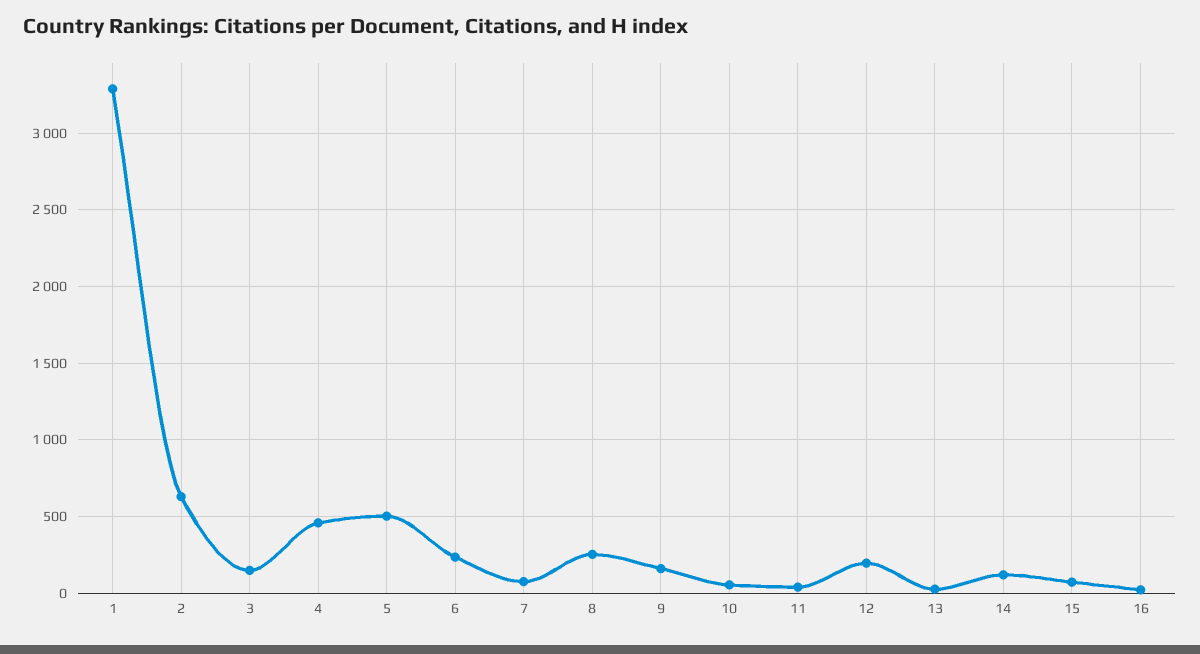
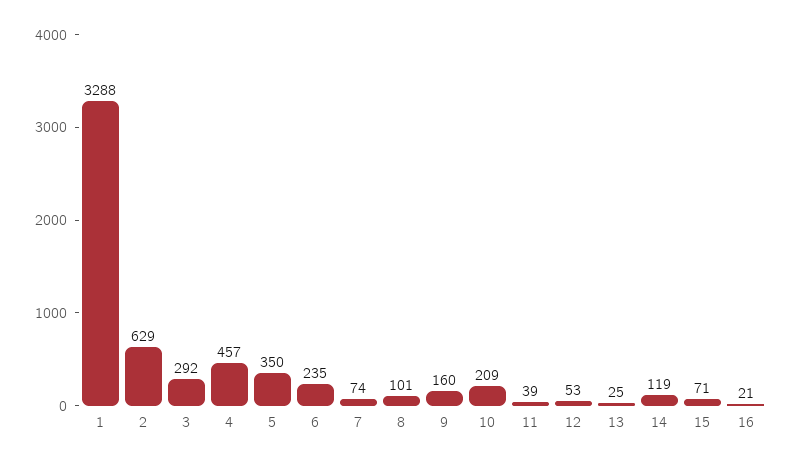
3: 150 -> 292
5: 500 -> 350
8: 250 -> 101
10: 50 -> 209
12: 200 -> 53

